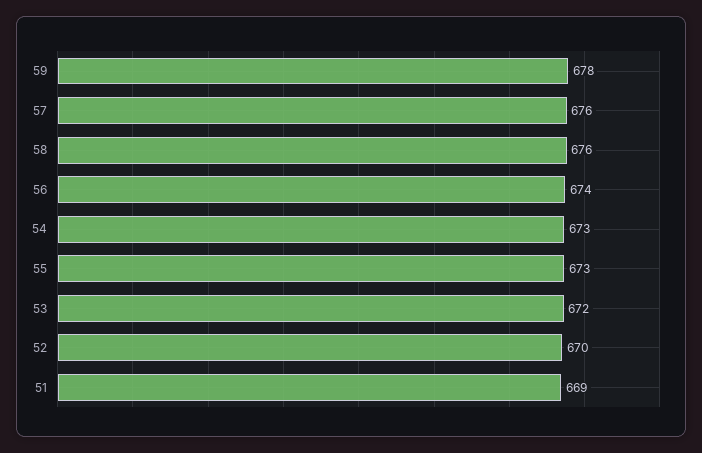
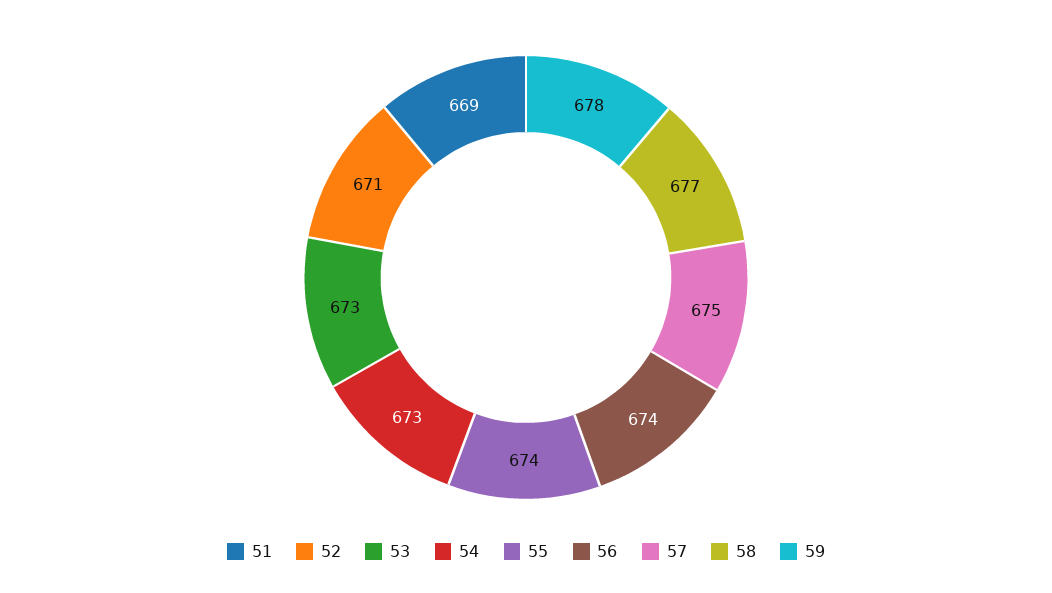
57: 676 -> 675
58: 676 -> 677
55: 673 -> 674
53: 672 -> 673
52: 670 -> 671

